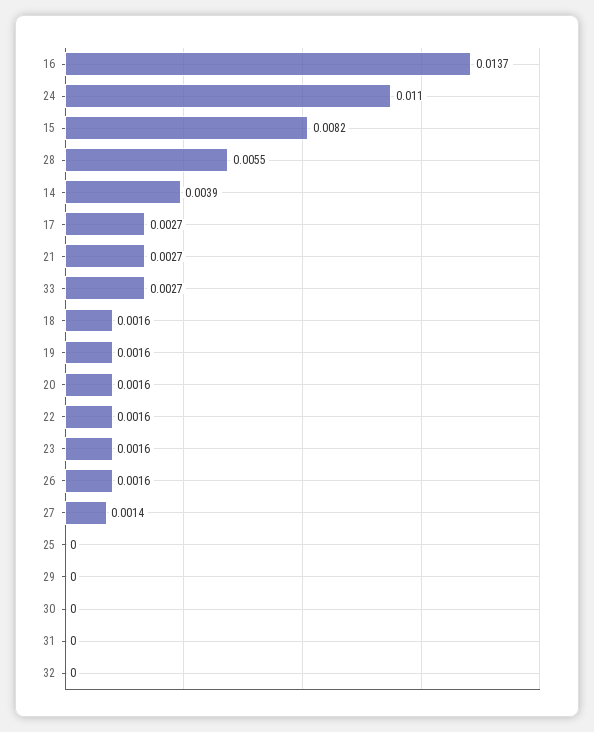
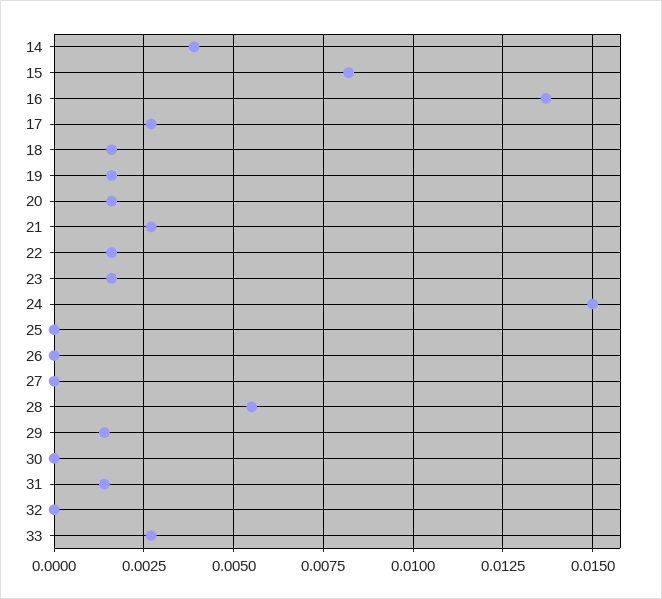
24: 0.011 -> 0.015
26: 0.0016 -> 0
27: 0.0014 -> 0
29: 0 -> 0.0015
31: 0 -> 0.0015

